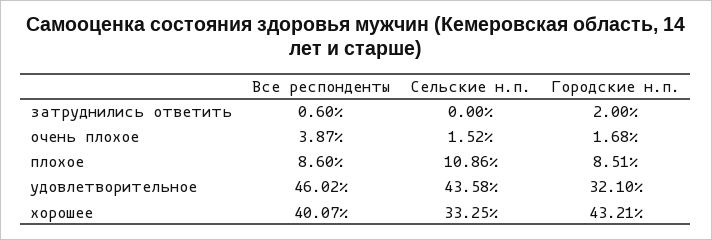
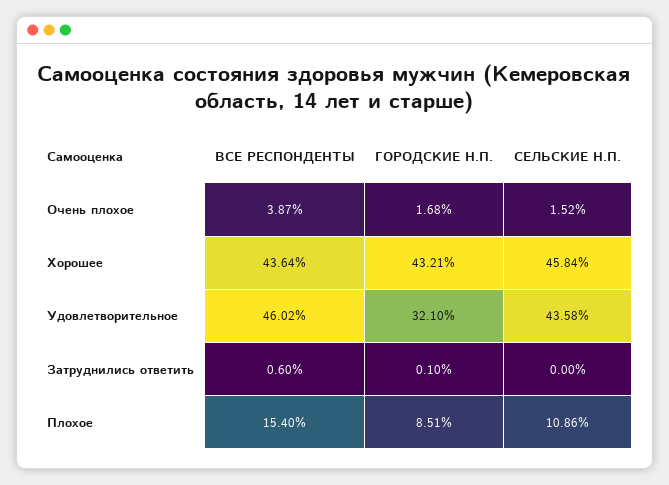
Городские н.п., затруднились ответить: 2 -> 0.1
Все респонденты, плохое: 8.6 -> 15.4
Все респонденты, хорошее: 40.07 -> 43.64
Сельские н.п., хорошее: 33.25 -> 45.84

